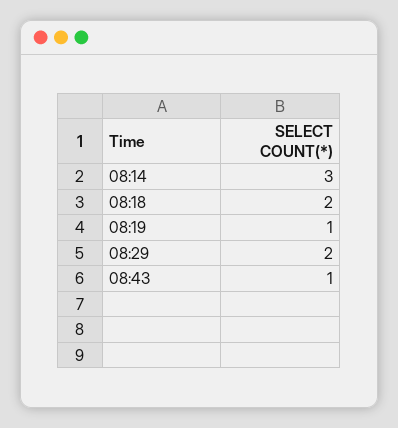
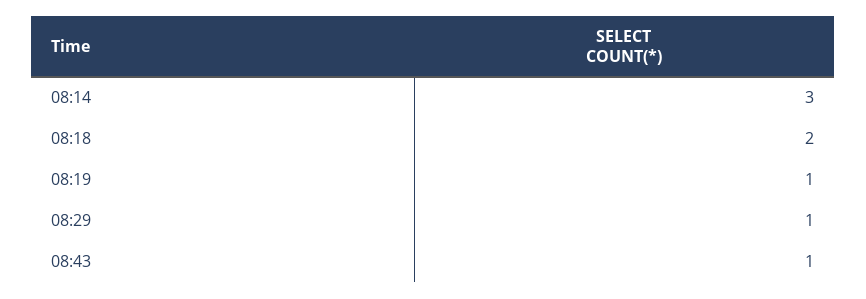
08:29: 2 -> 1

